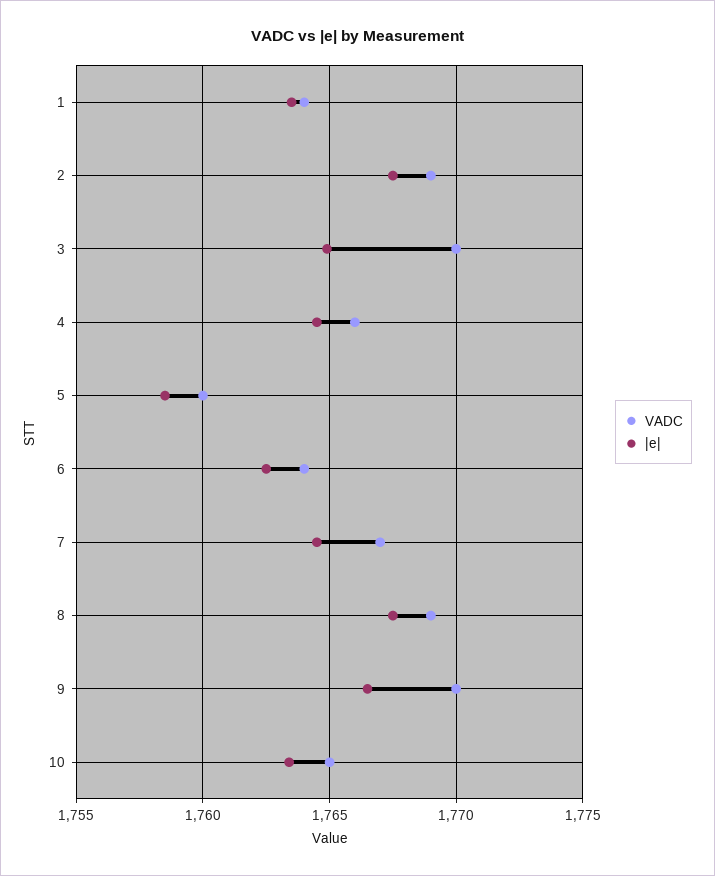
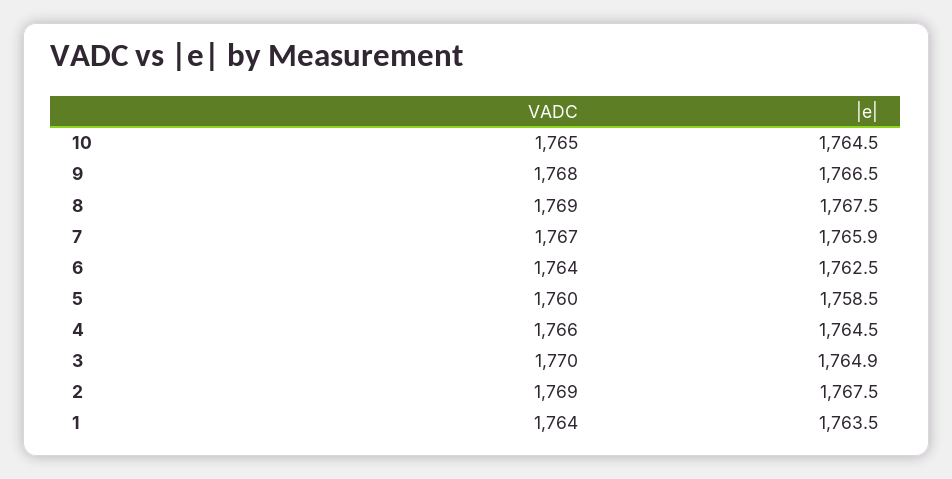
|e|, 7: 1764.5 -> 1765.9
VADC, 9: 1770 -> 1768
|e|, 10: 1763.5 -> 1764.5

